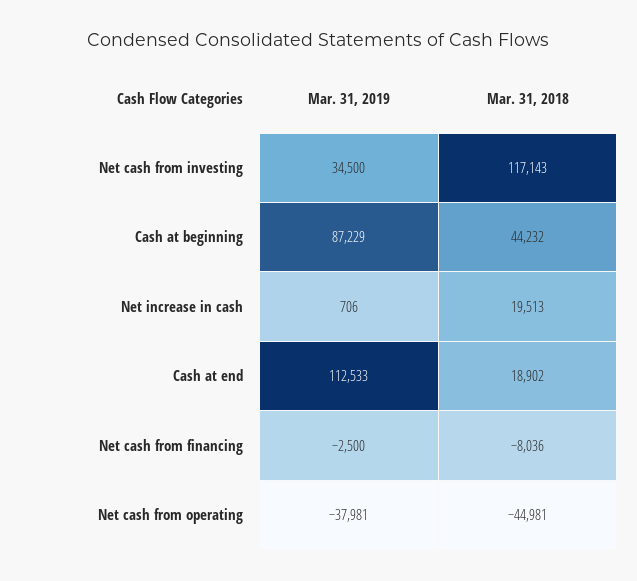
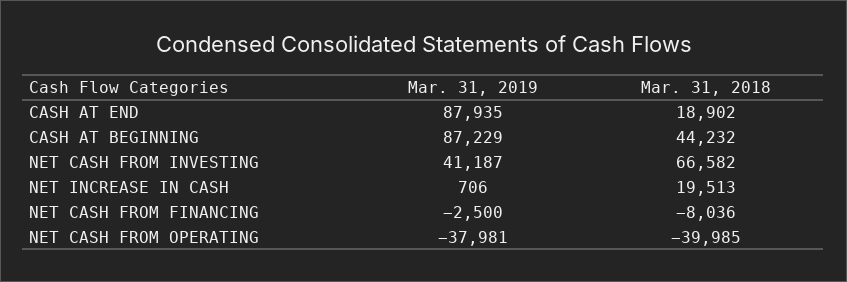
Mar. 31, 2019, Net cash from investing: 34500 -> 41187
Mar. 31, 2018, Net cash from investing: 117143 -> 66582
Mar. 31, 2019, Cash at end: 112533 -> 87935
Mar. 31, 2018, Net cash from operating: -44981 -> -39985

